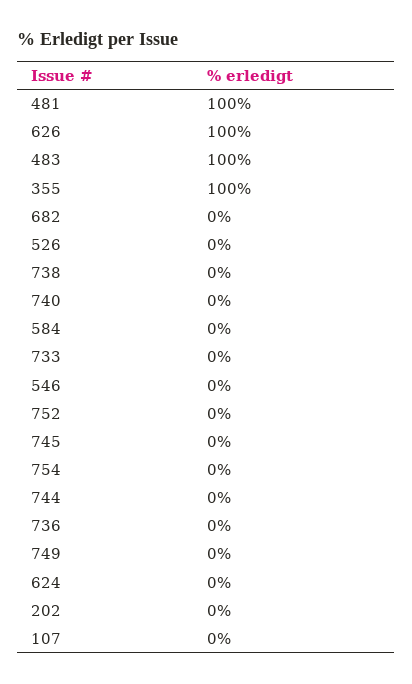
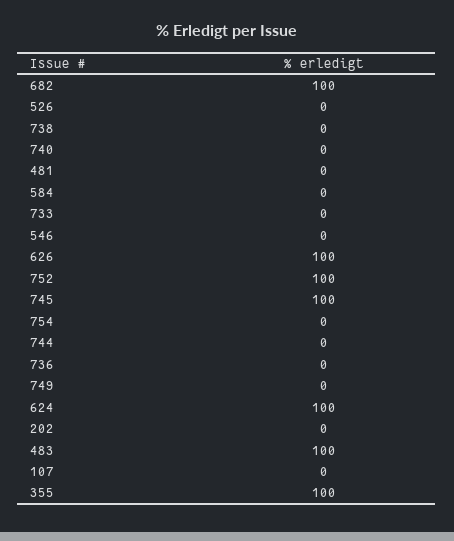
481: 100 -> 0
682: 0 -> 100
752: 0 -> 100
745: 0 -> 100
624: 0 -> 100

